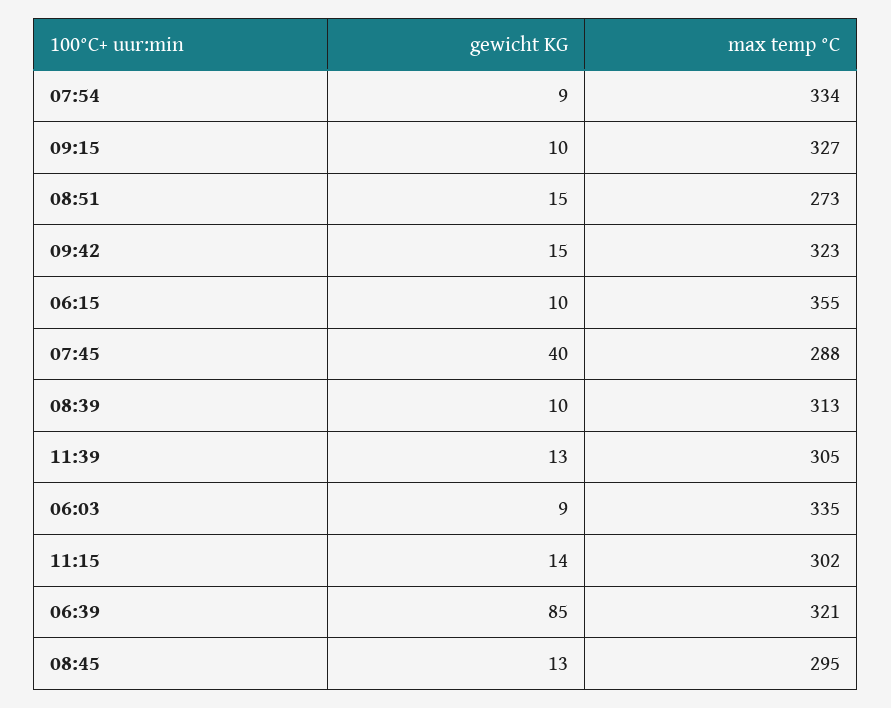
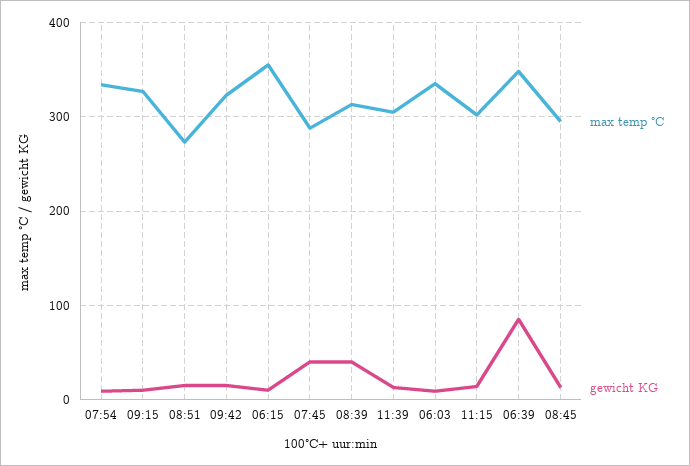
gewicht KG, 08:39: 10 -> 40
max temp °C, 06:39: 321 -> 350

